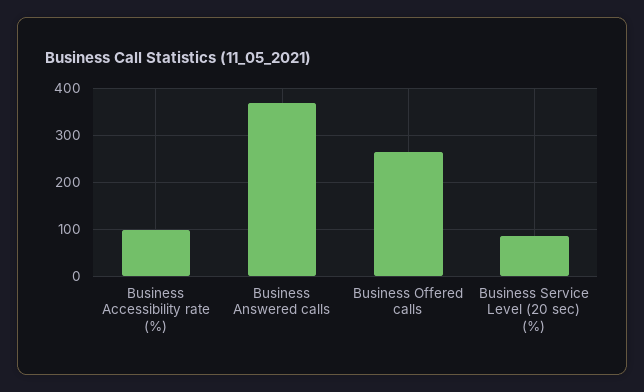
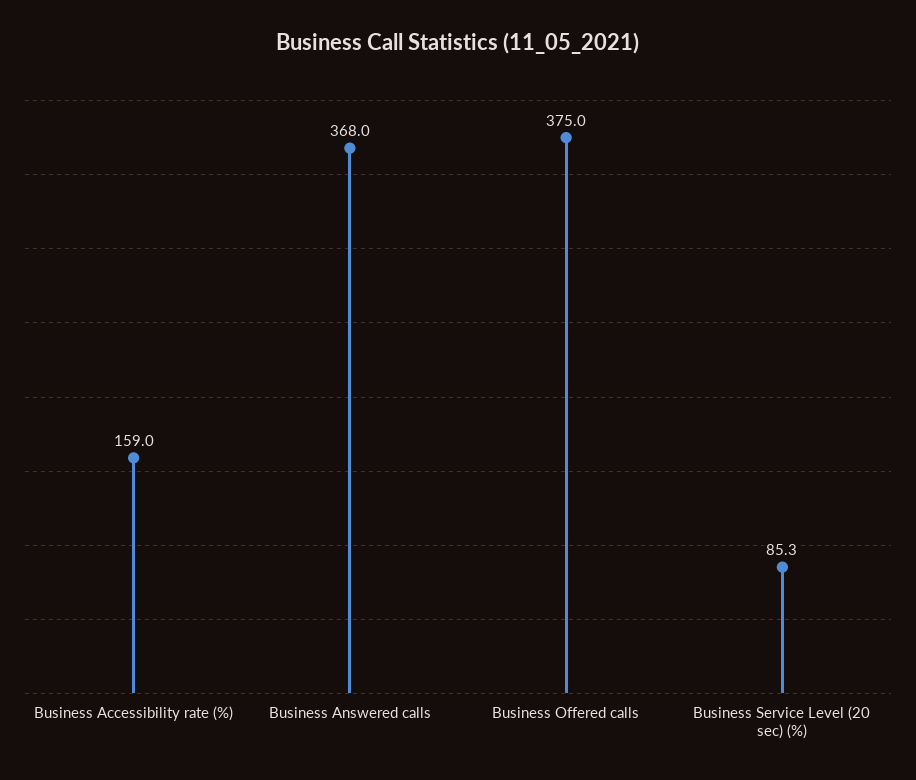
Business Accessibility rate (%): 100 -> 159
Business Offered calls: 260 -> 375

